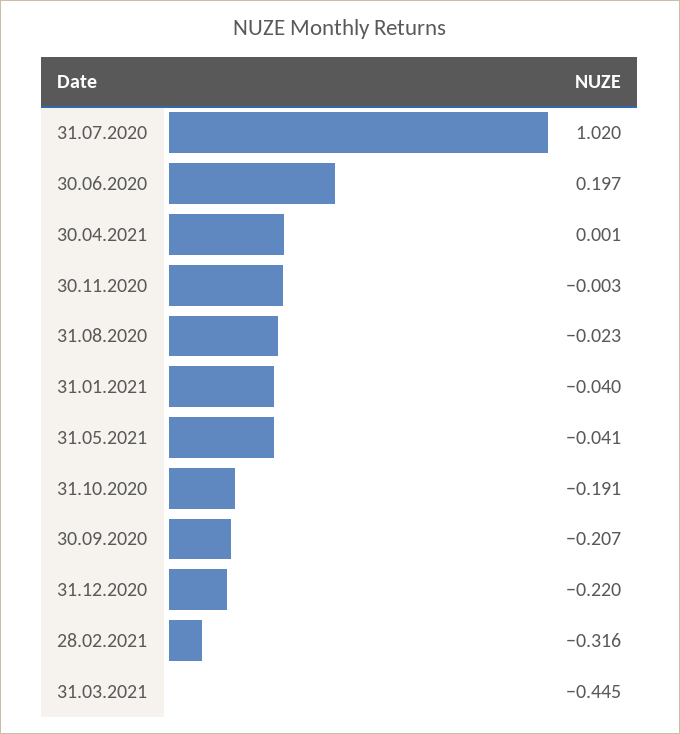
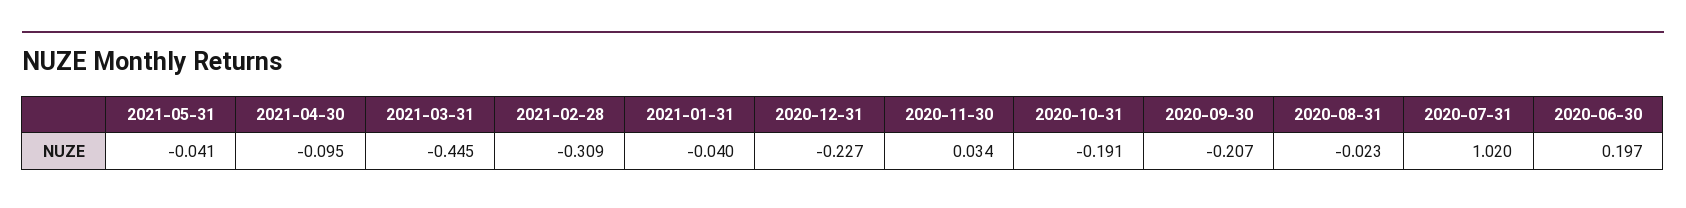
30.04.2021: 0.001 -> -0.095
30.11.2020: -0.003 -> 0.034
31.12.2020: -0.22 -> -0.227
28.02.2021: -0.316 -> -0.309

